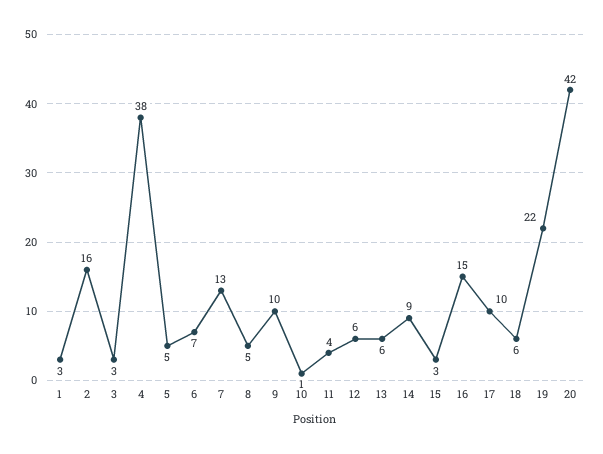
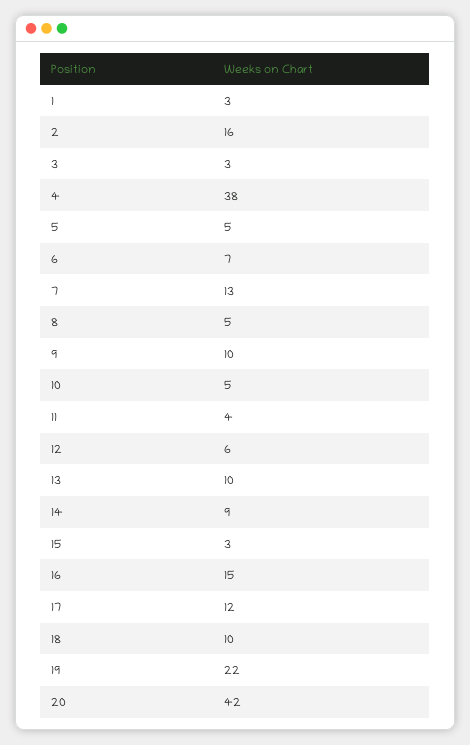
10: 1 -> 5
13: 6 -> 10
17: 10 -> 12
18: 6 -> 10

